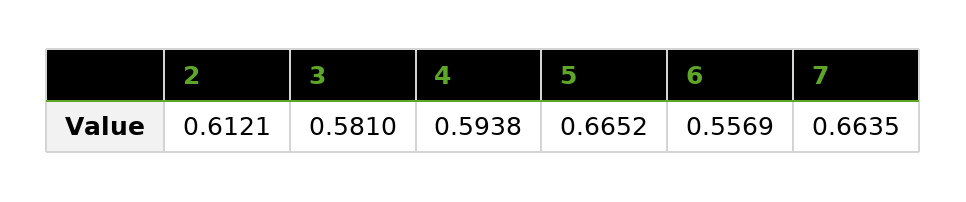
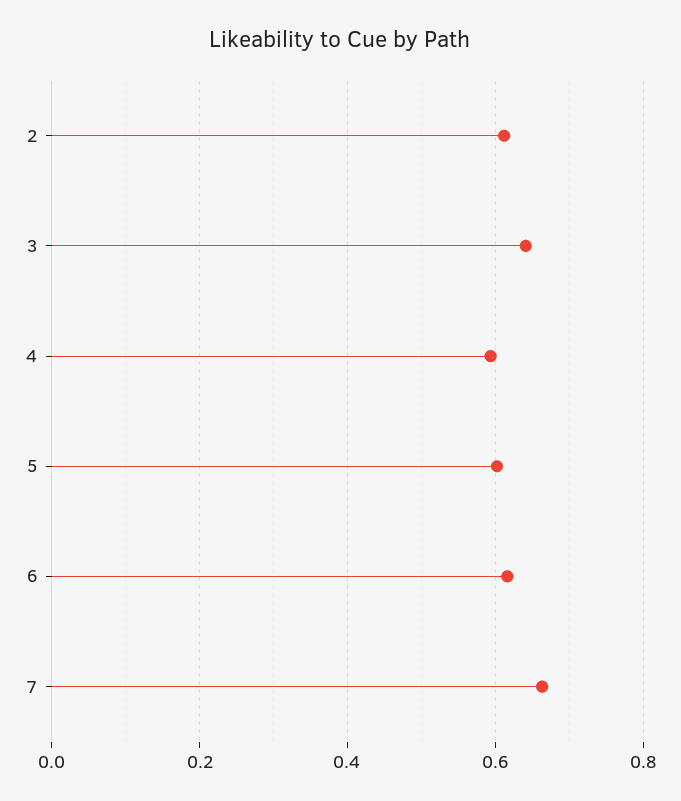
3: 0.581 -> 0.64
5: 0.6652 -> 0.6
6: 0.5569 -> 0.62

